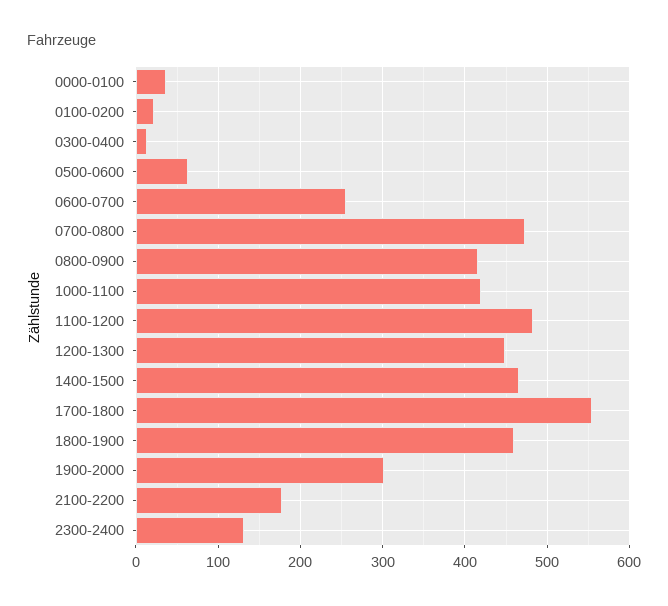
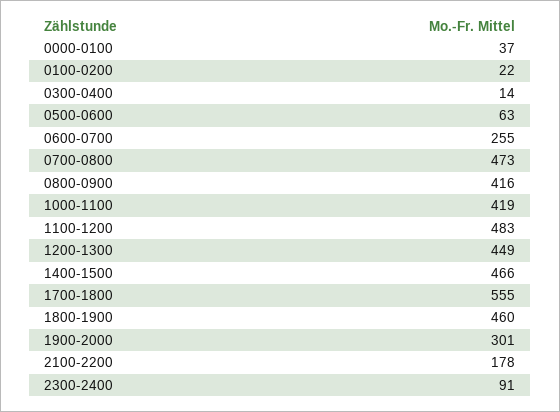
2300-2400: 130 -> 91

